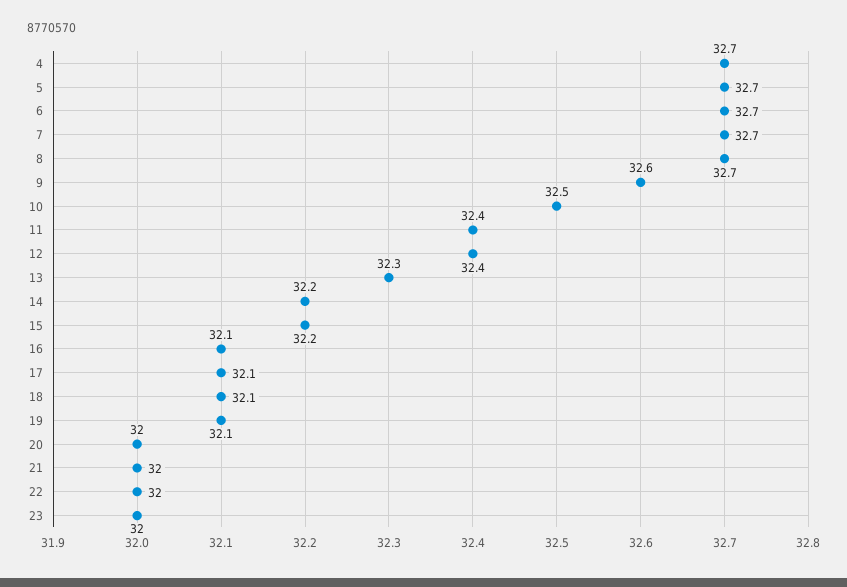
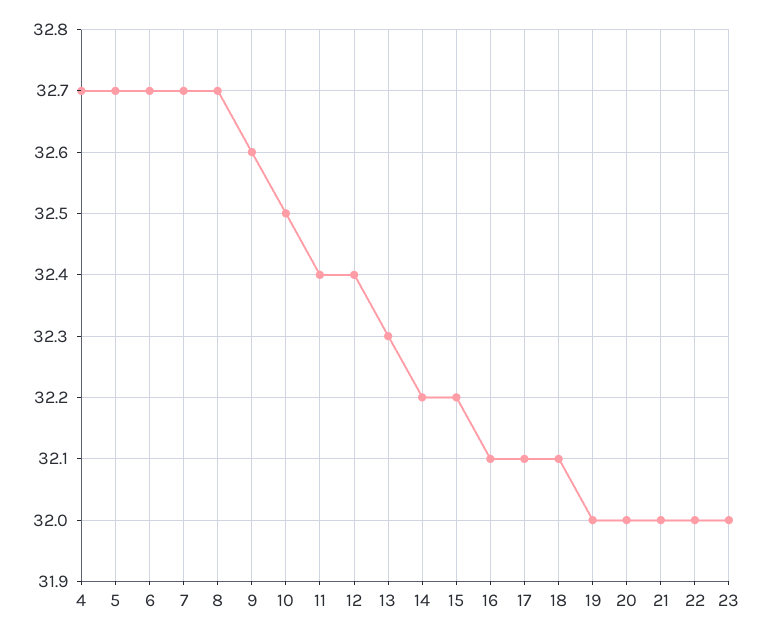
19: 32.1 -> 32

